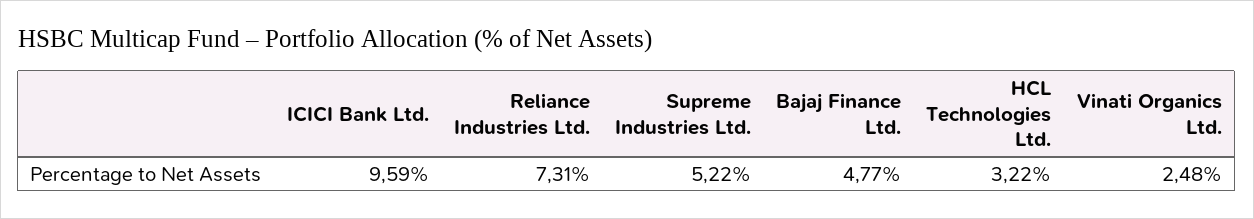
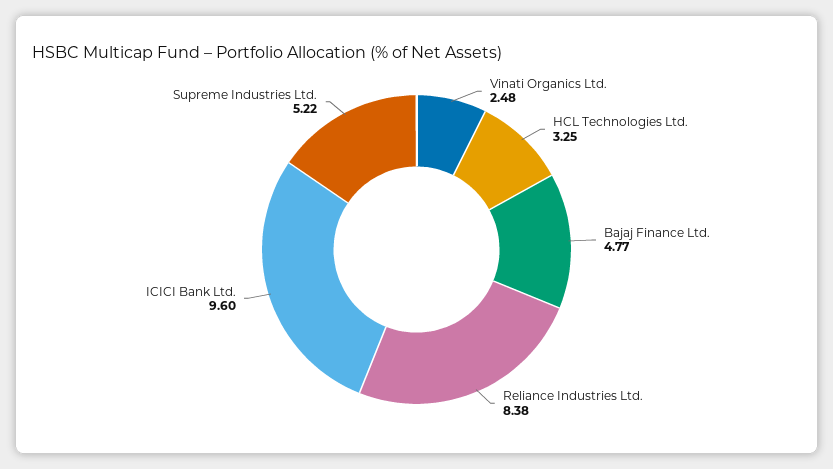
ICICI Bank Ltd.: 9.59 -> 9.6
Reliance Industries Ltd.: 7.31 -> 8.38
HCL Technologies Ltd.: 3.22 -> 3.25

